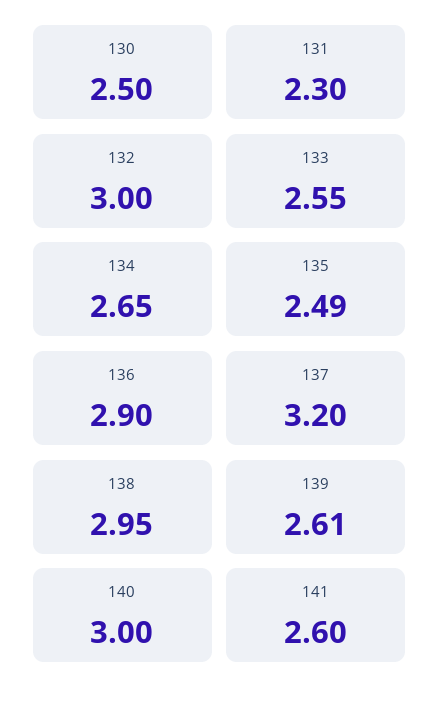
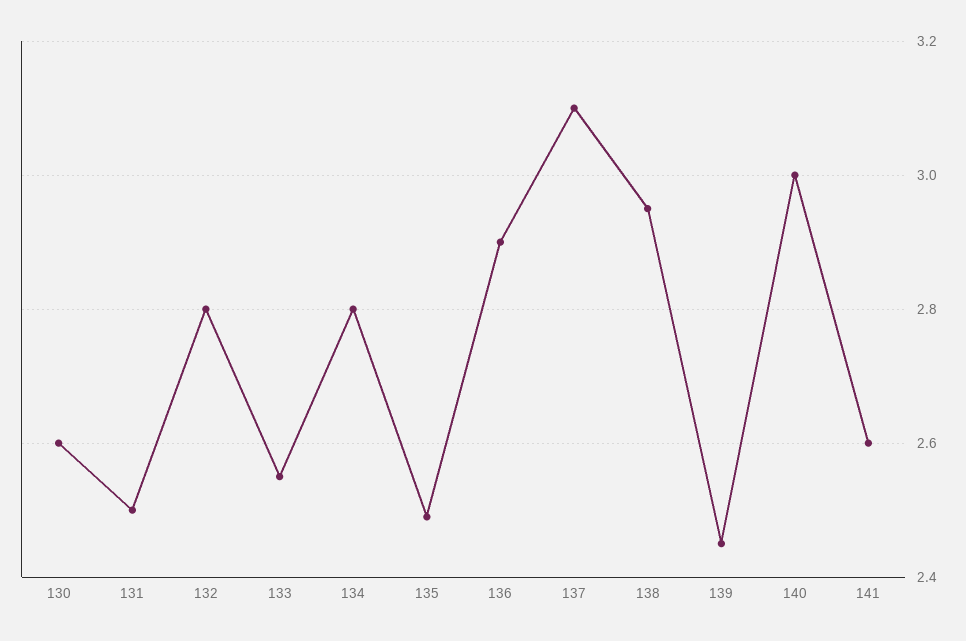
130: 2.5 -> 2.6
131: 2.3 -> 2.5
132: 3 -> 2.8
134: 2.65 -> 2.8
137: 3.2 -> 3.1
139: 2.61 -> 2.45

